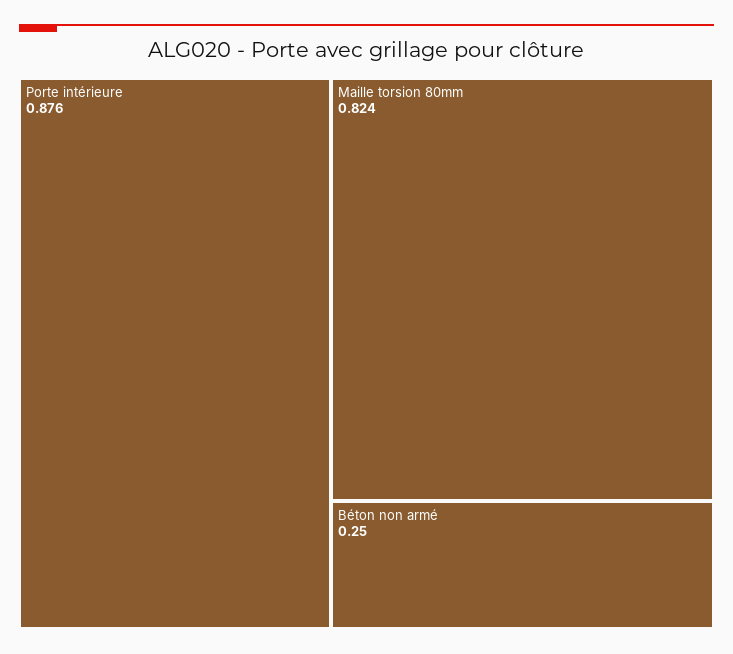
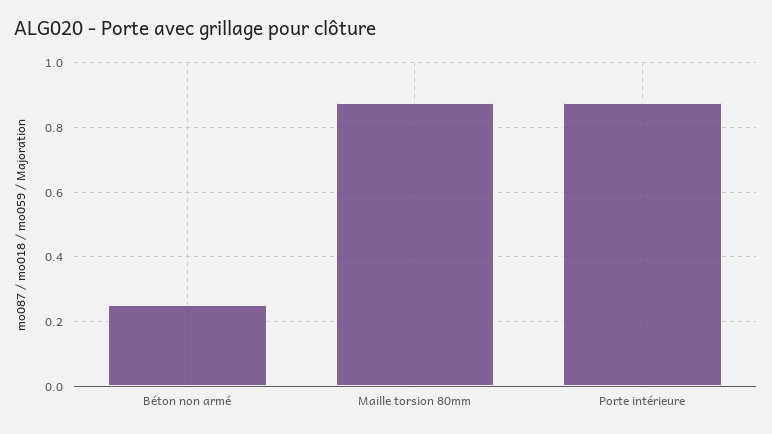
Maille torsion 80mm: 0.824 -> 0.88

